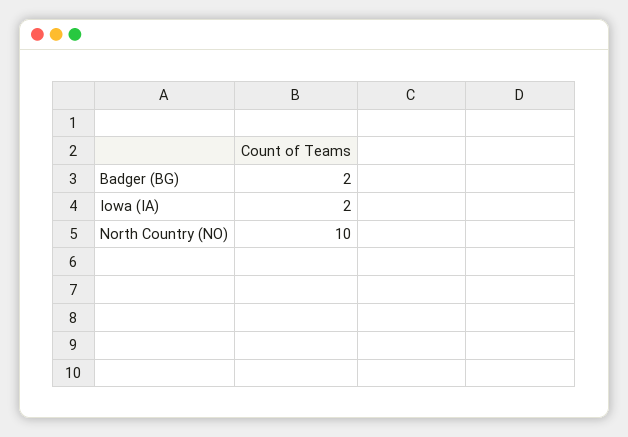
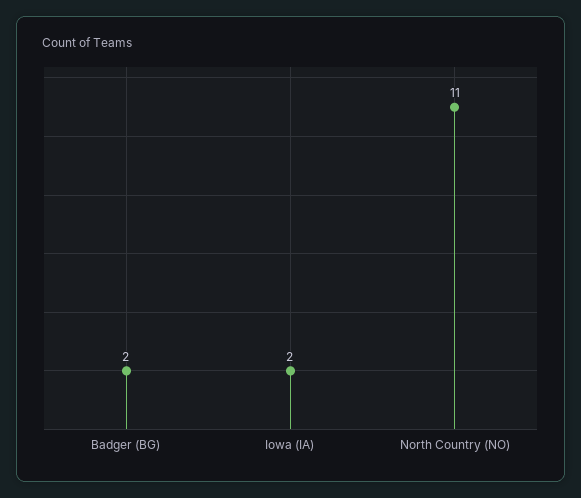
North Country (NO): 10 -> 11

